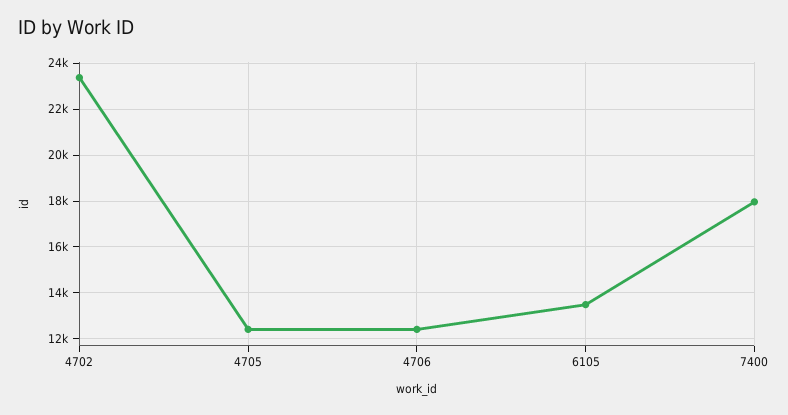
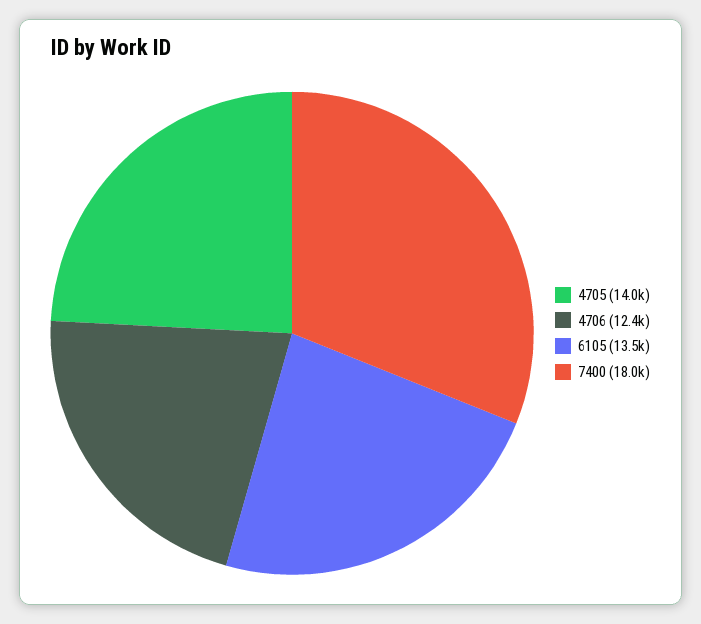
4702: 23500 -> none
4705: 12500 -> 14000

